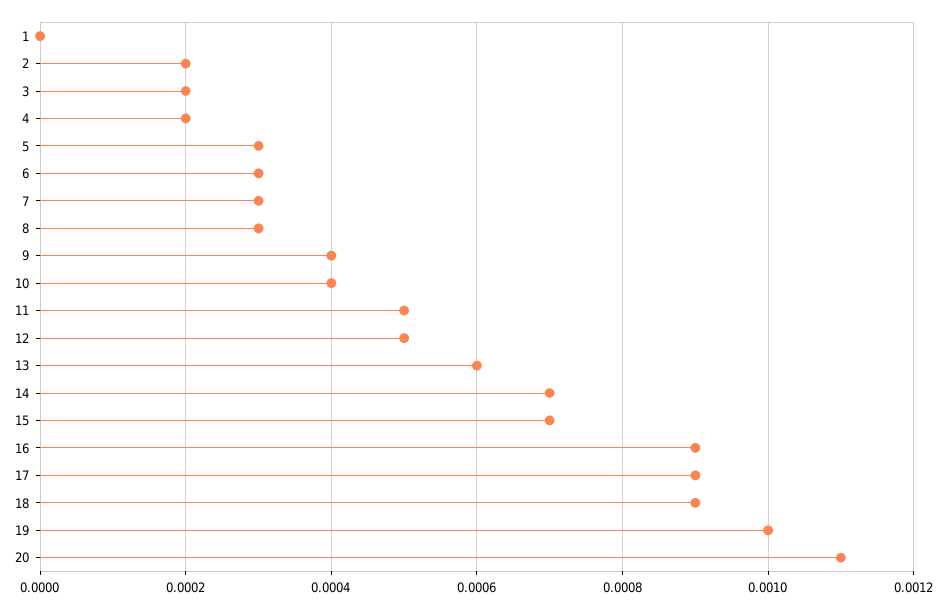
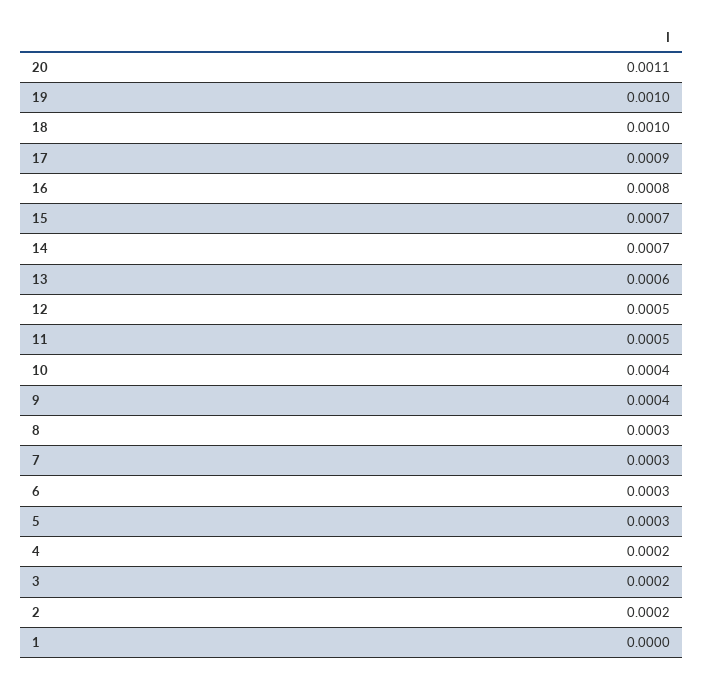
16: 0.0009 -> 0.0008
18: 0.0009 -> 0.001

